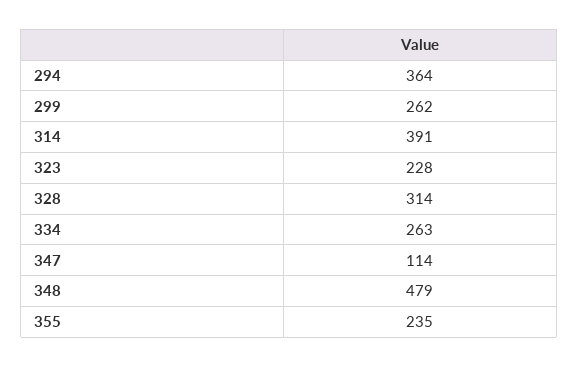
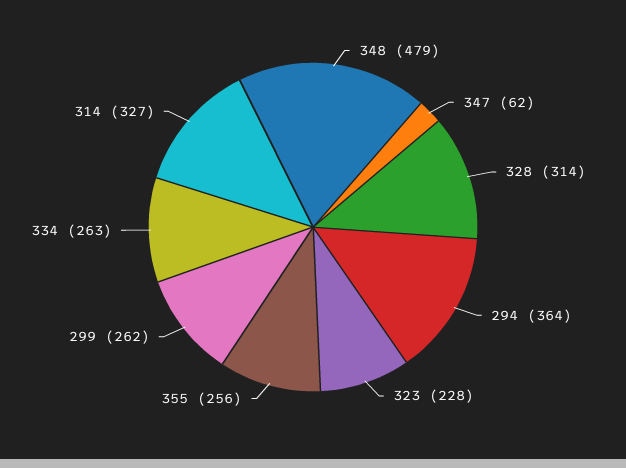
314: 391 -> 327
347: 114 -> 62
355: 235 -> 256

